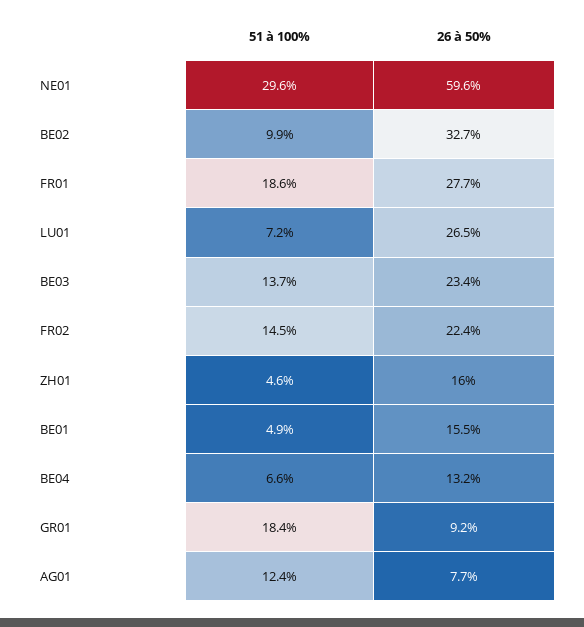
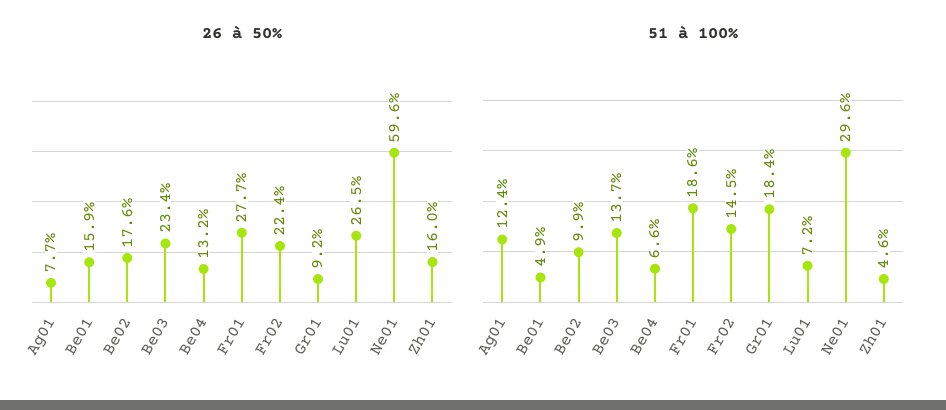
26 à 50%, BE02: 32.7 -> 17.6
26 à 50%, BE01: 15.5 -> 15.9

